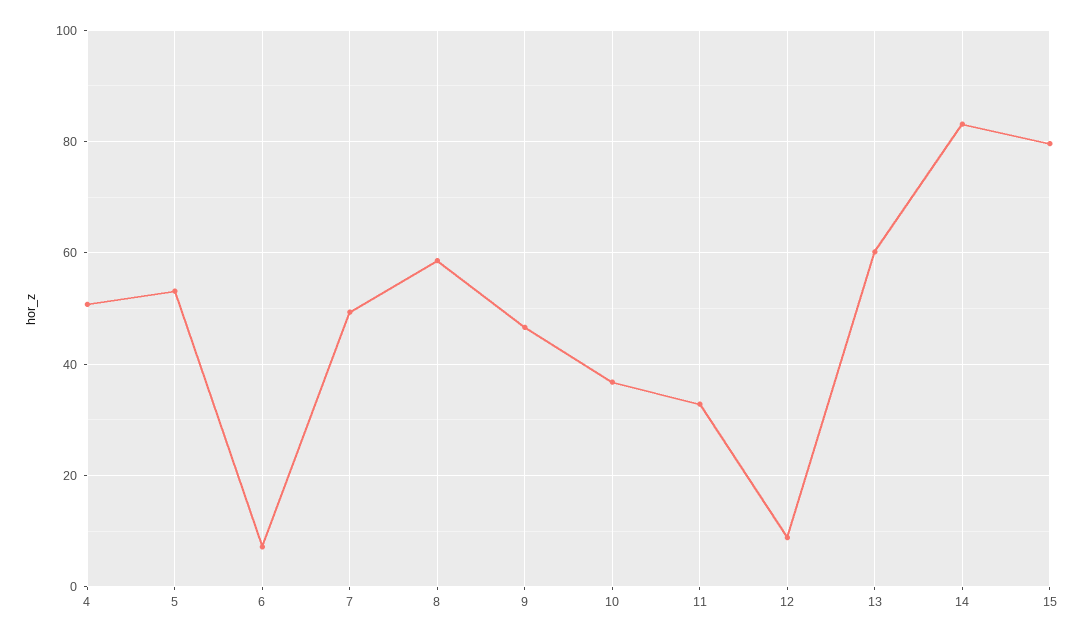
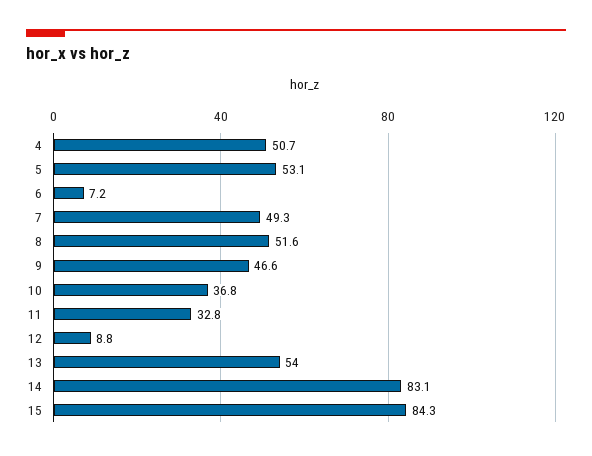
8: 58 -> 51.6
13: 60 -> 54
15: 80 -> 84.3

